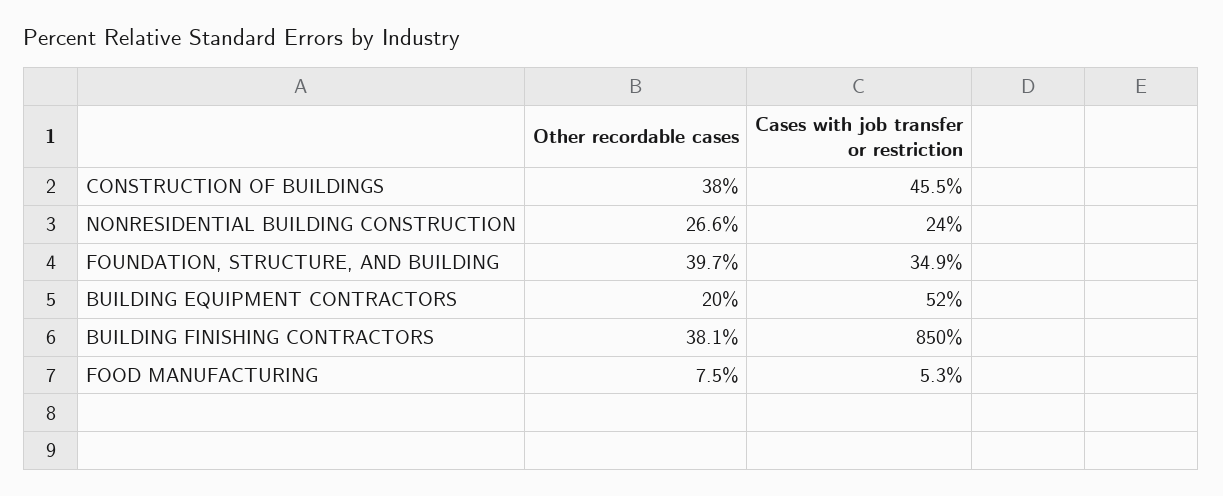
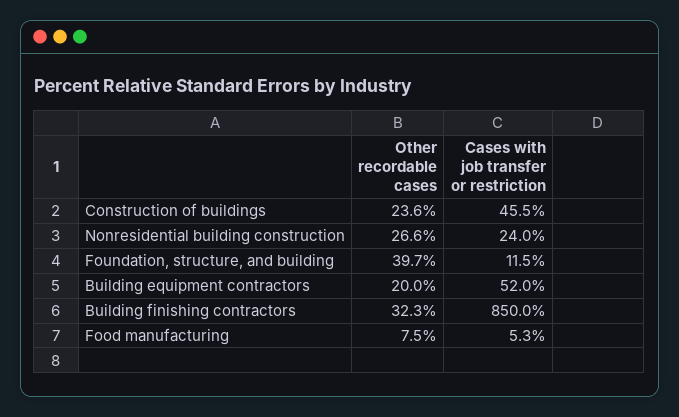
Other recordable cases, CONSTRUCTION OF BUILDINGS: 38 -> 23.6
Cases with job transfer or restriction, FOUNDATION, STRUCTURE, AND BUILDING: 34.9 -> 11.5
Other recordable cases, BUILDING FINISHING CONTRACTORS: 38.1 -> 32.3

